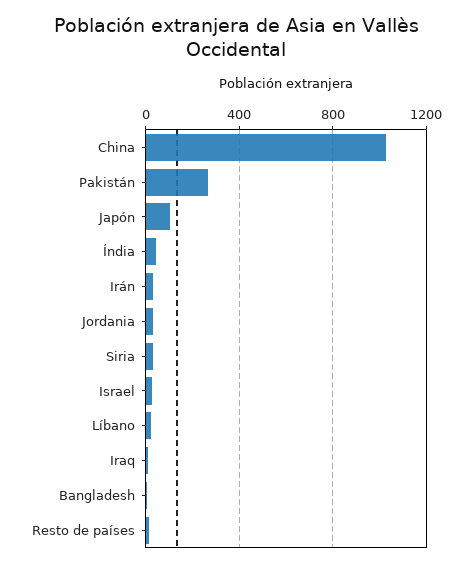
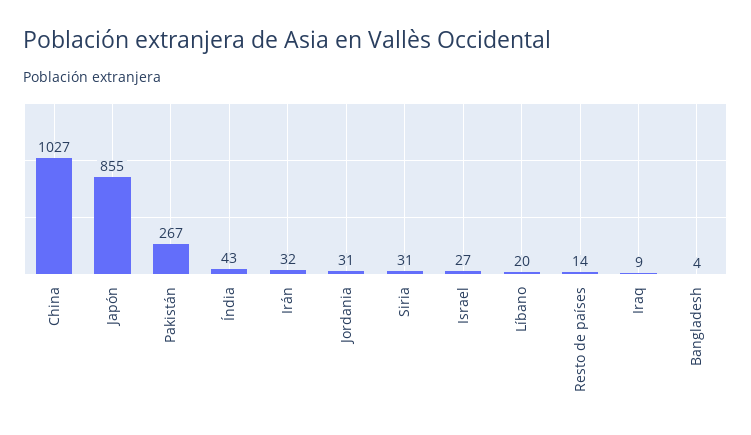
Japón: 100 -> 855

